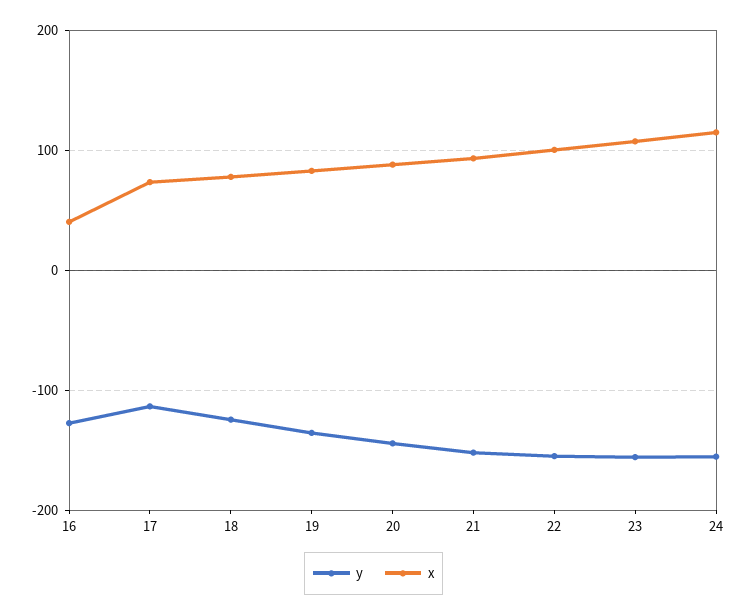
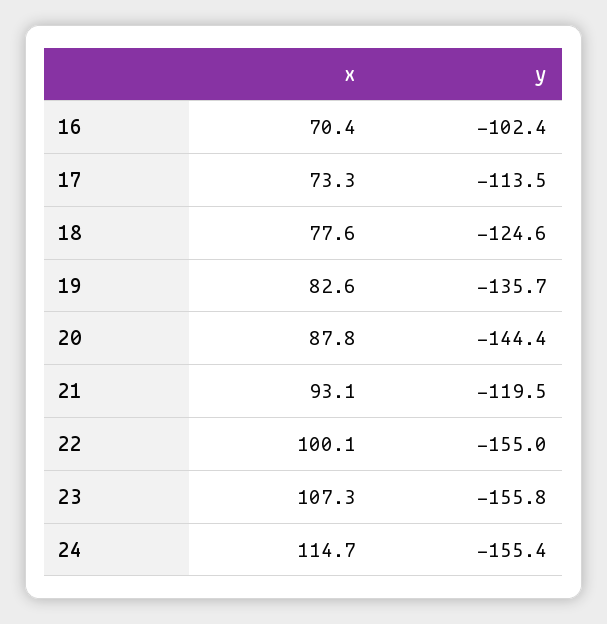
y, 16: -130 -> -102.4
x, 16: 40 -> 70.4
y, 21: -150 -> -119.5

